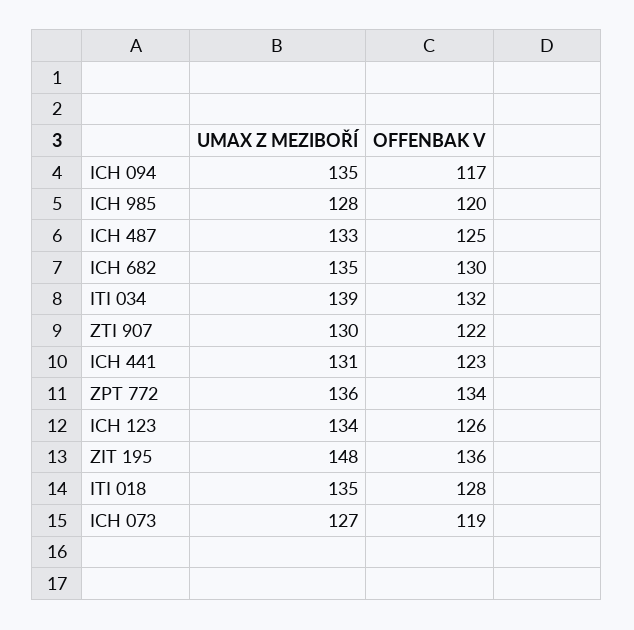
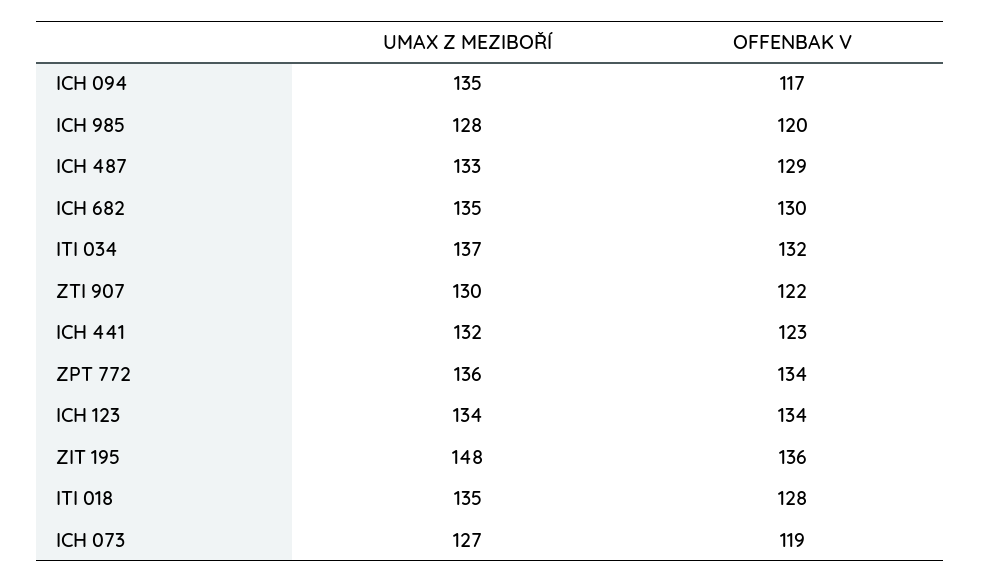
OFFENBAK V, ICH 487: 125 -> 129
UMAX Z MEZIBOŘÍ, ITI 034: 139 -> 137
UMAX Z MEZIBOŘÍ, ICH 441: 131 -> 132
OFFENBAK V, ICH 123: 126 -> 134

